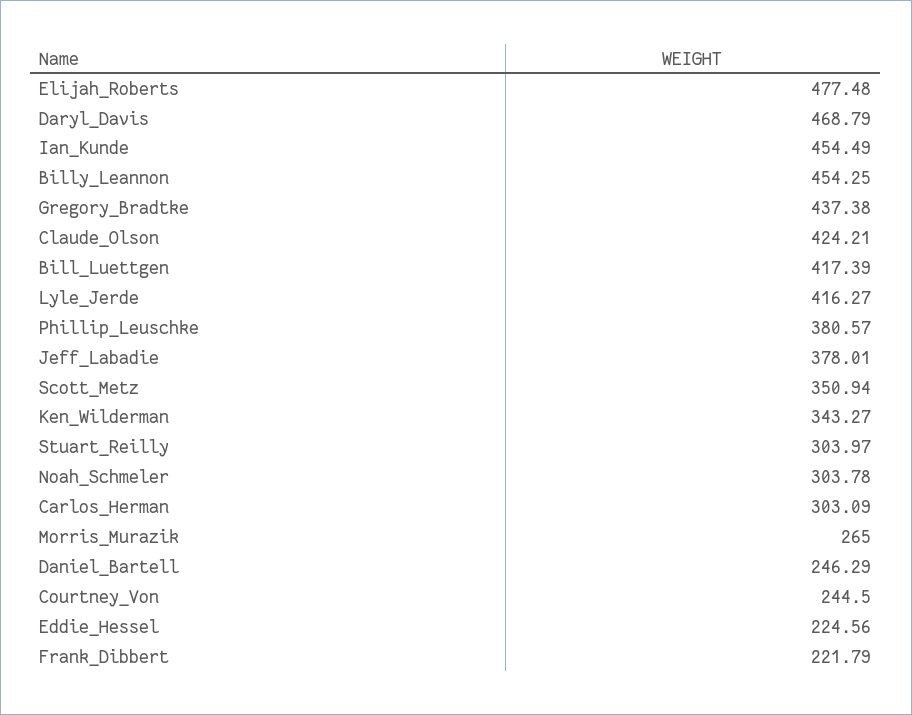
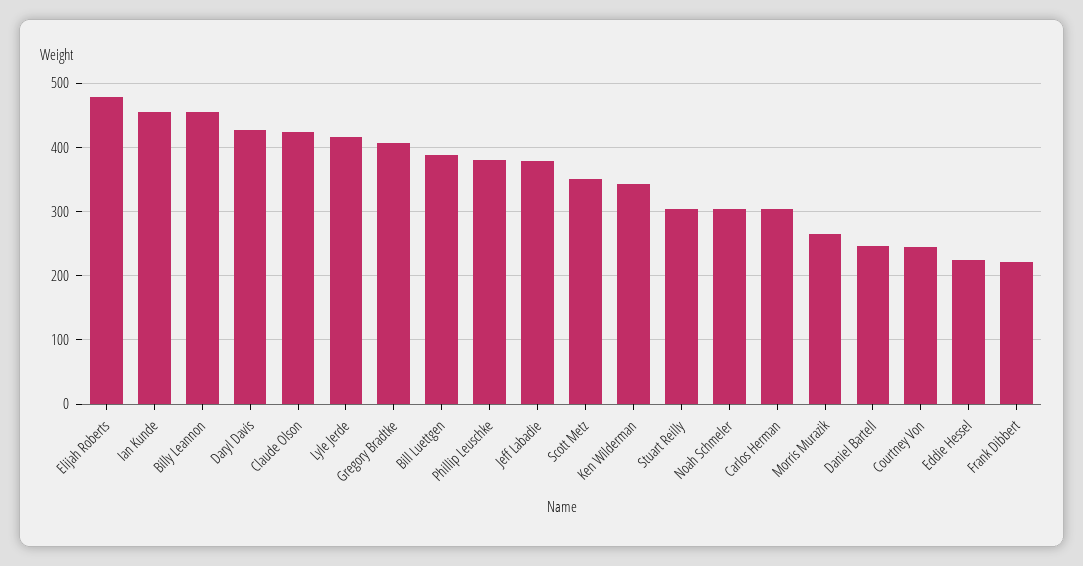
Daryl_Davis: 468.79 -> 430
Gregory_Bradtke: 437.38 -> 410
Bill_Luettgen: 417.39 -> 390

